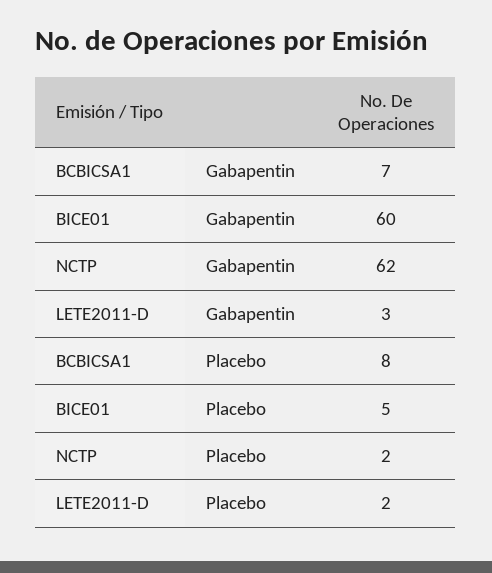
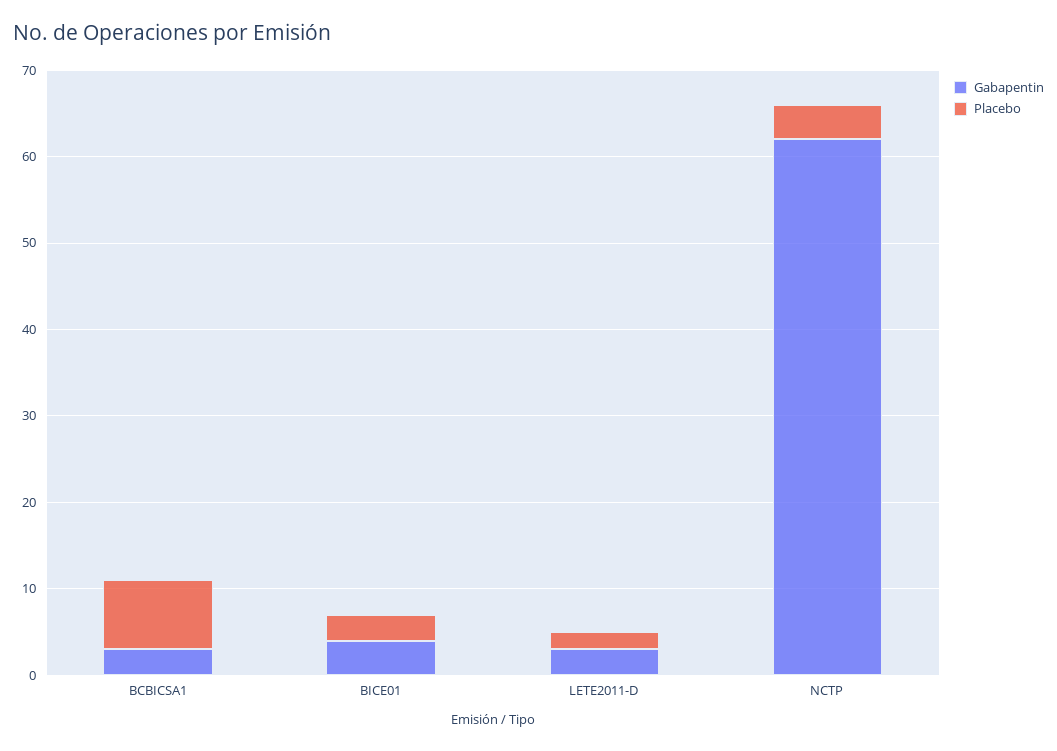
Gabapentin, BCBICSA1: 7 -> 3
Gabapentin, BICE01: 60 -> 4
Placebo, BICE01: 5 -> 3
Placebo, NCTP: 2 -> 4

